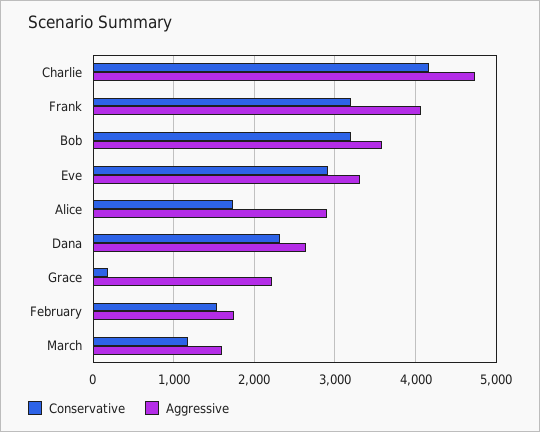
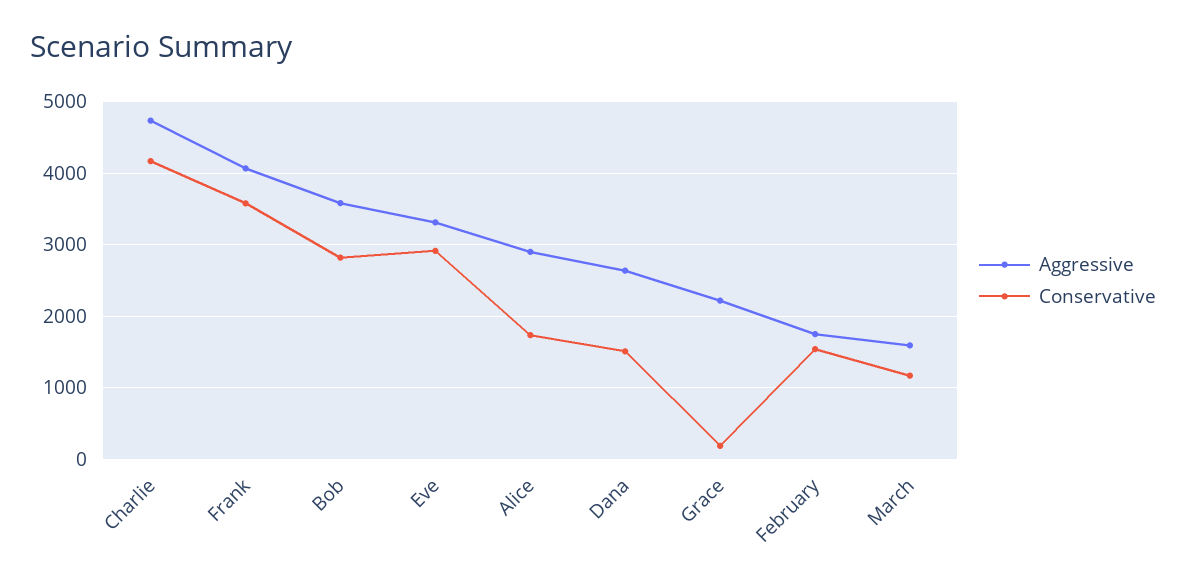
Conservative, Frank: 3200 -> 3600
Conservative, Bob: 3200 -> 2800
Conservative, Dana: 2300 -> 1500

